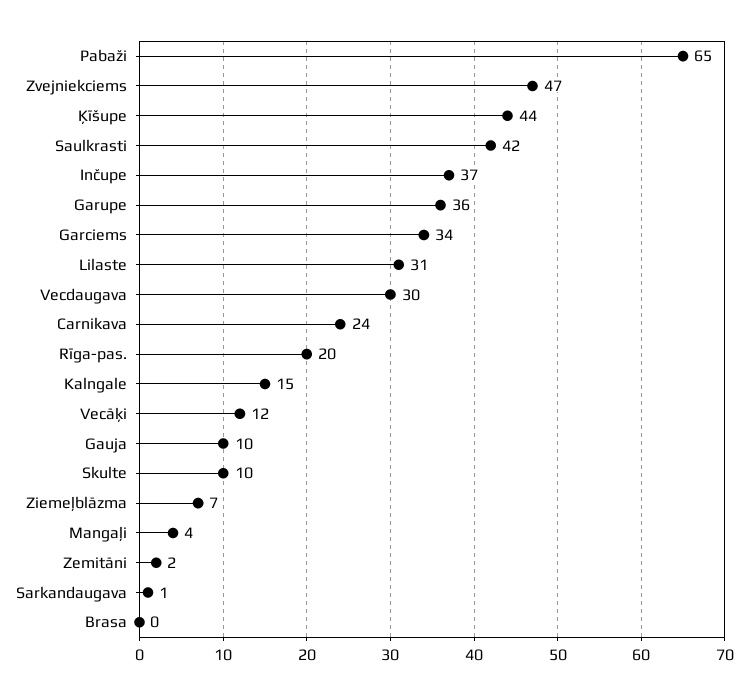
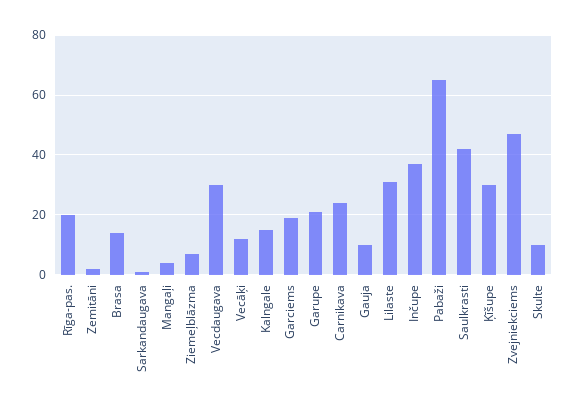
Ķīšupe: 44 -> 30
Garupe: 36 -> 20
Garciems: 34 -> 20
Brasa: 0 -> 15

